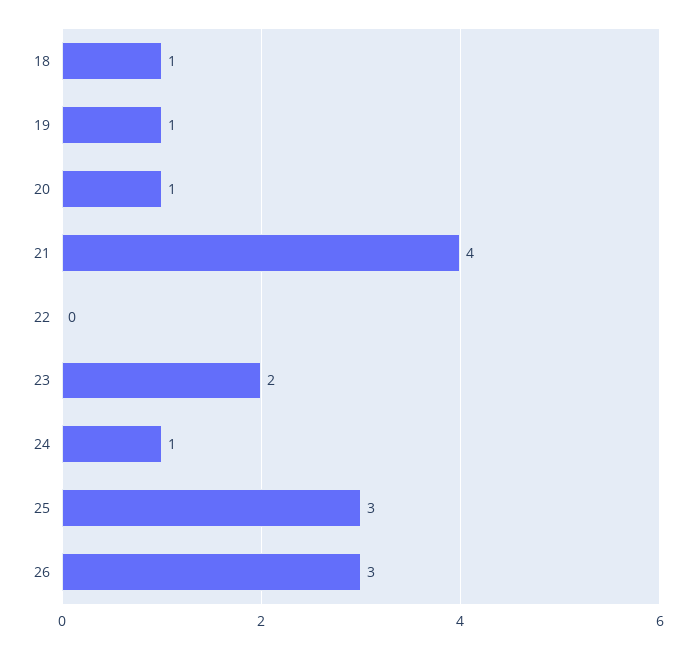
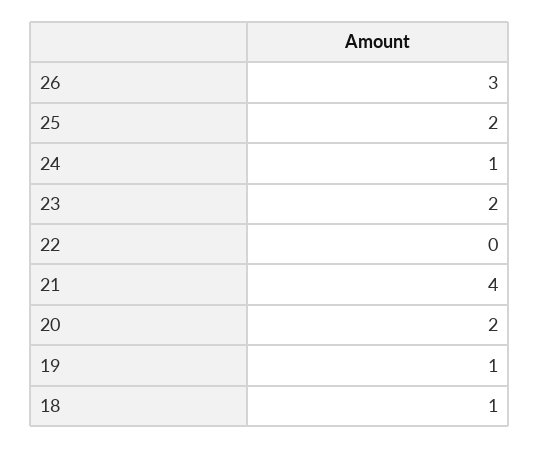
20: 1 -> 2
25: 3 -> 2

